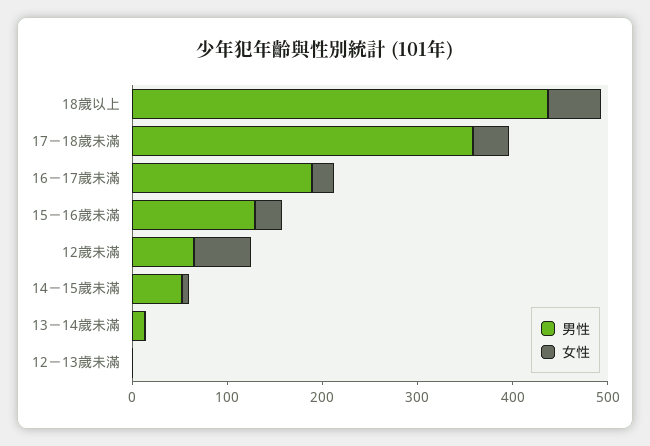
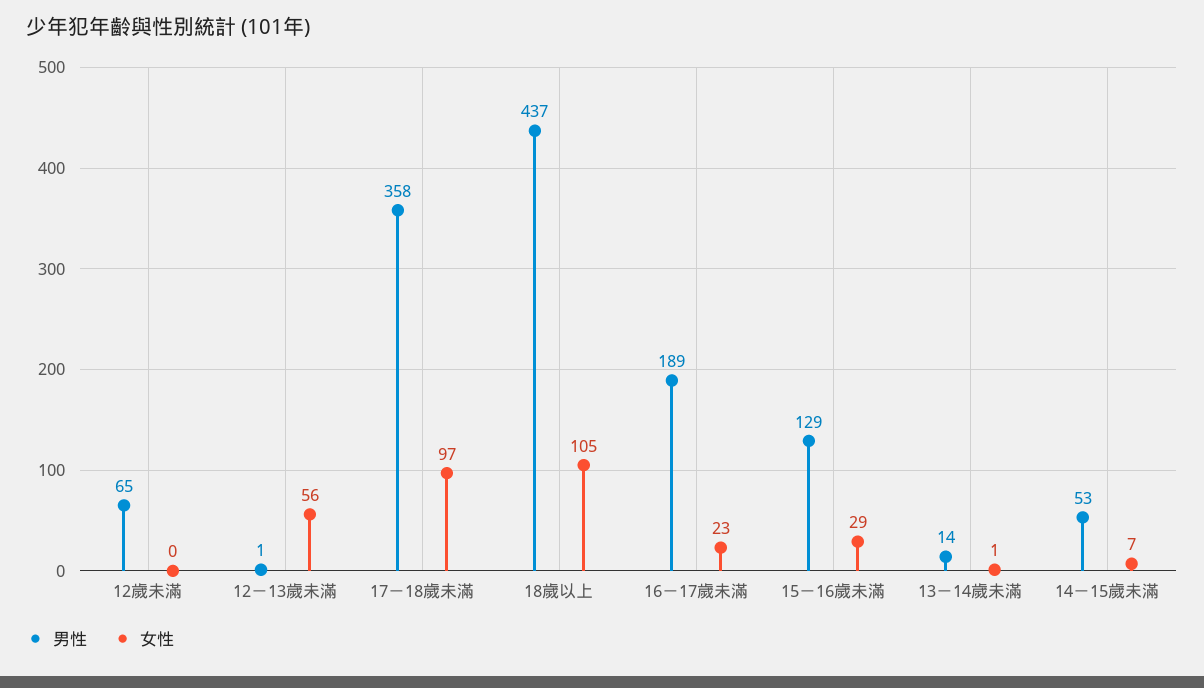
女性, 18歲以上: 60 -> 105
女性, 17－18歲未滿: 40 -> 97
女性, 12歲未滿: 60 -> 0
女性, 12－13歲未滿: 0 -> 56

